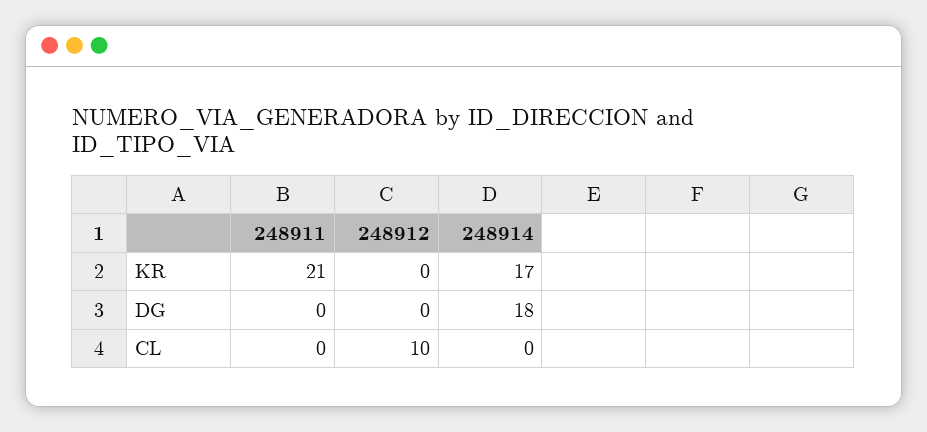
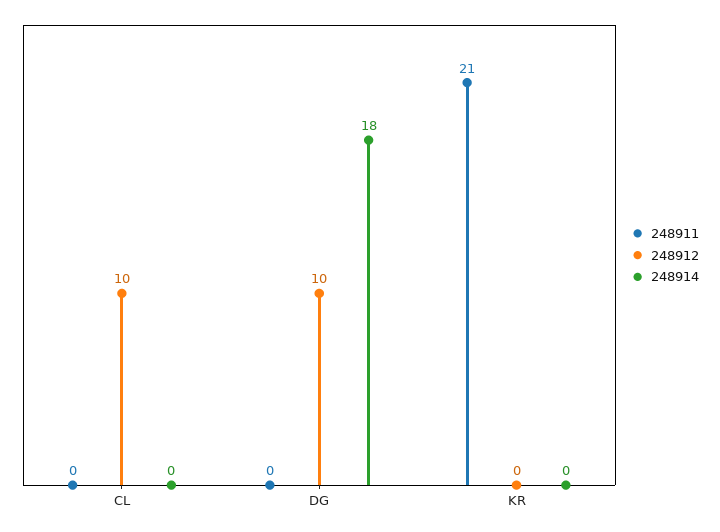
248914, KR: 17 -> 0
248912, DG: 0 -> 10

